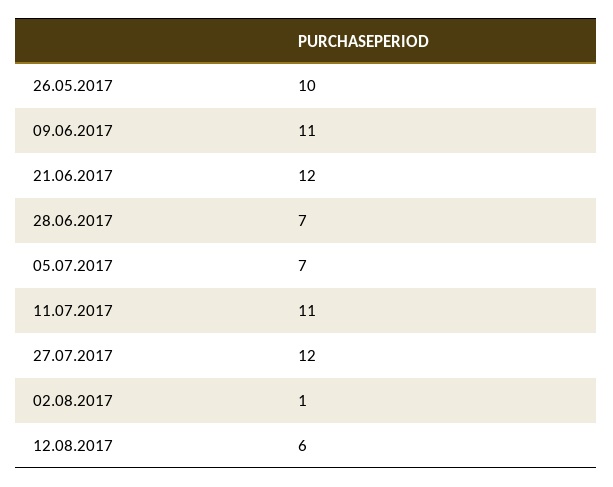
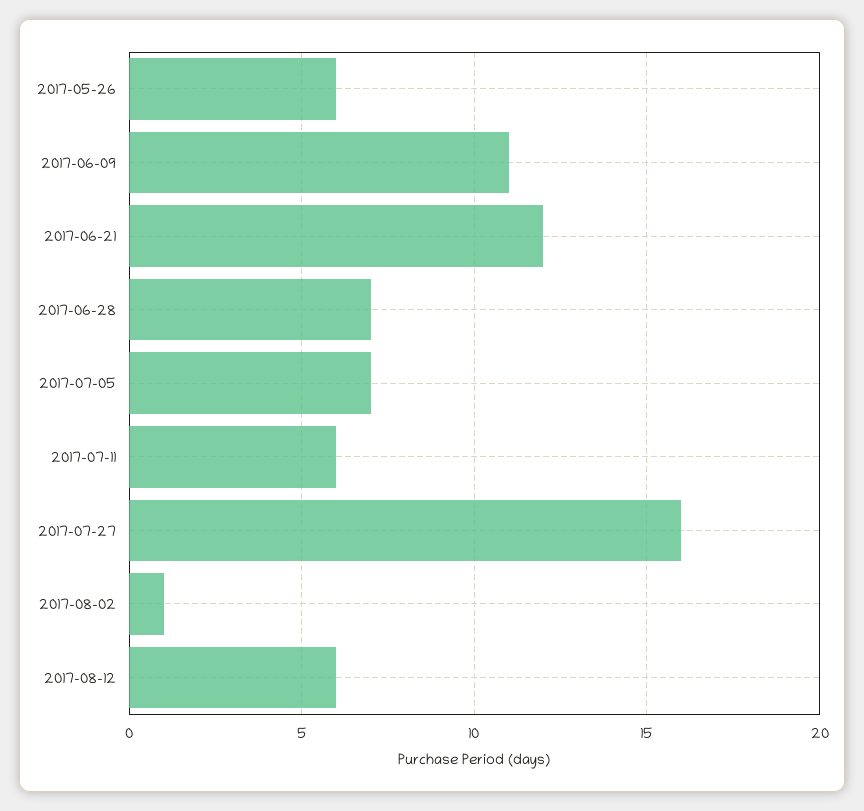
26.05.2017: 10 -> 6
11.07.2017: 11 -> 6
27.07.2017: 12 -> 16

